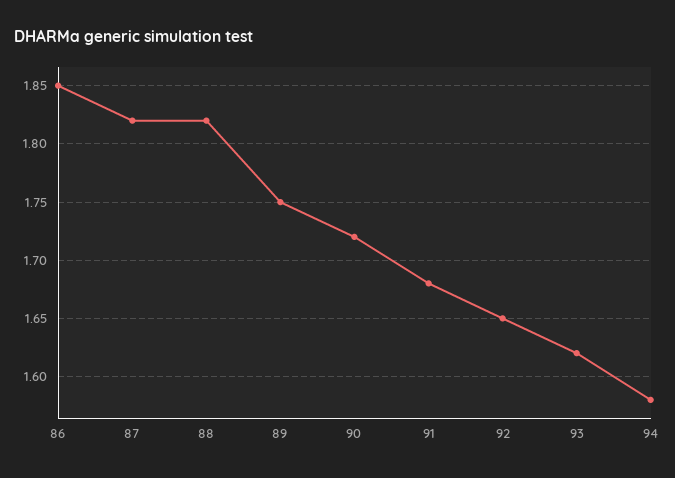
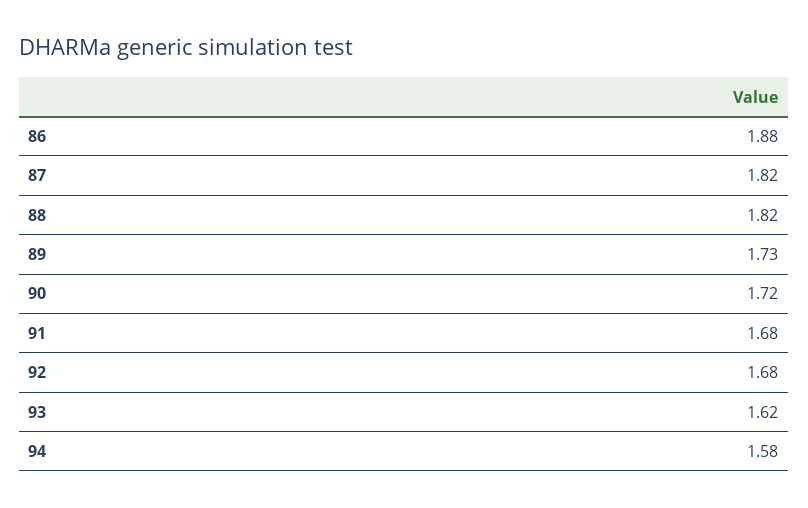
86: 1.85 -> 1.88
89: 1.75 -> 1.73
92: 1.65 -> 1.68

